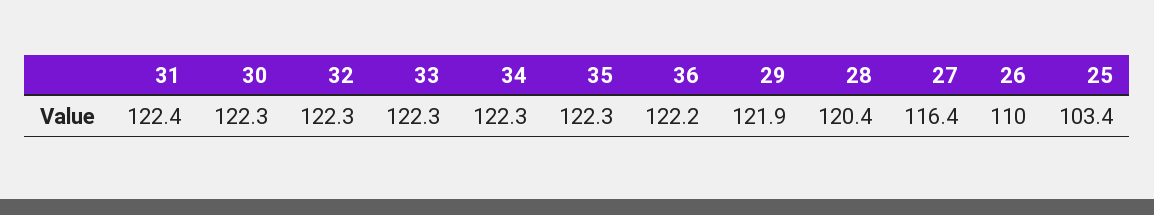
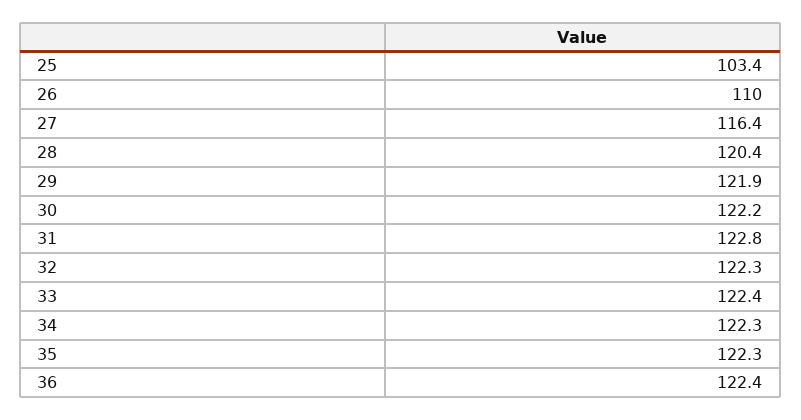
31: 122.4 -> 122.8
30: 122.3 -> 122.2
33: 122.3 -> 122.4
36: 122.2 -> 122.4

